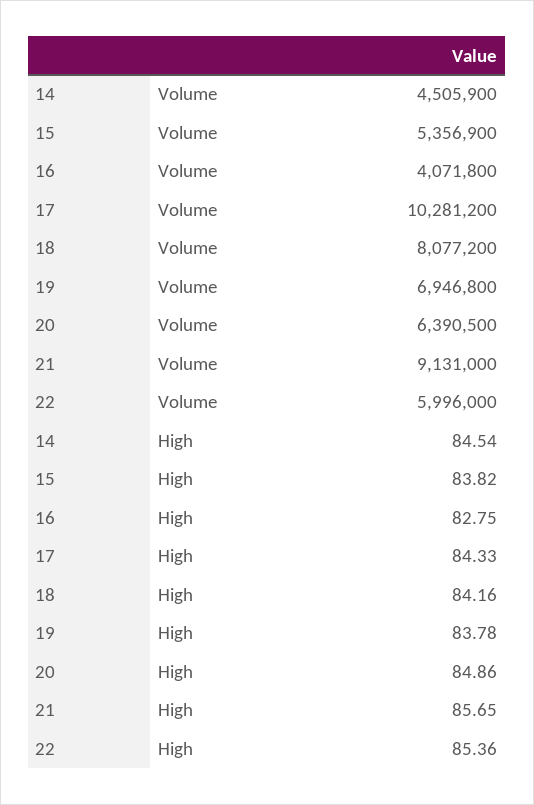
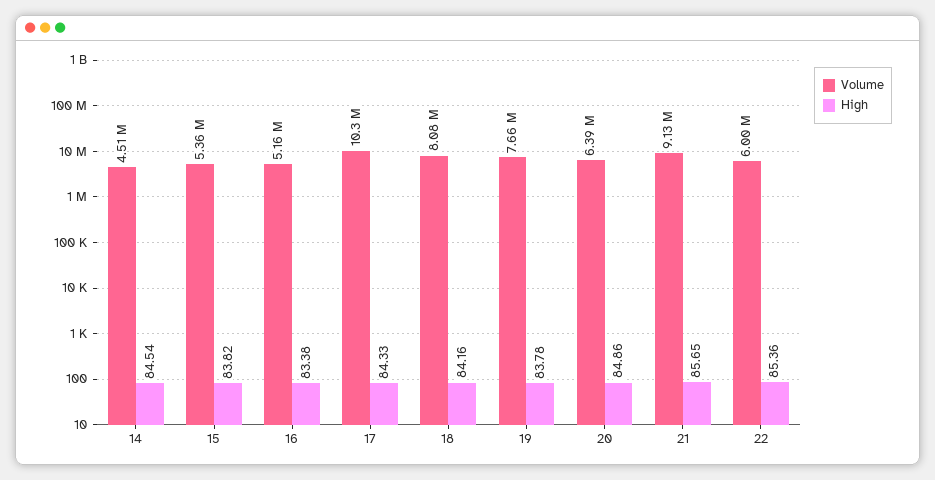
Volume, 16: 4071800 -> 5160000
Volume, 19: 6946800 -> 7660000
High, 16: 82.75 -> 83.38

